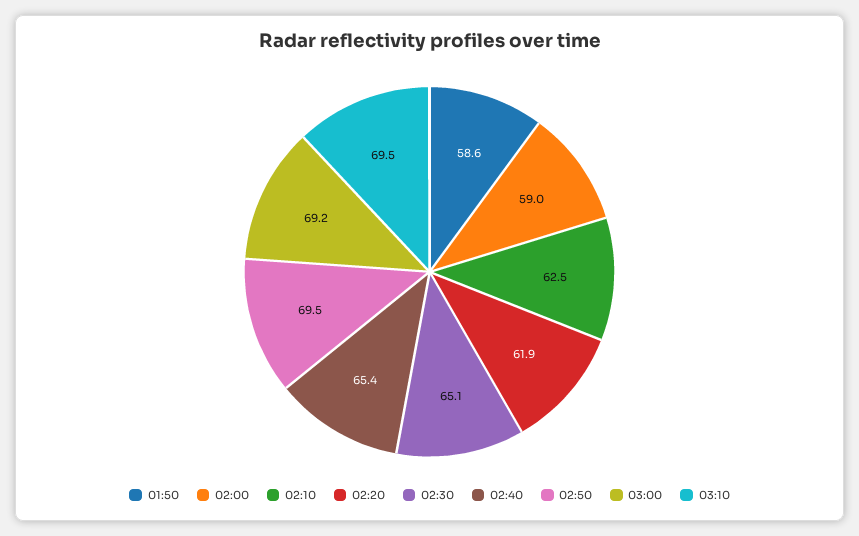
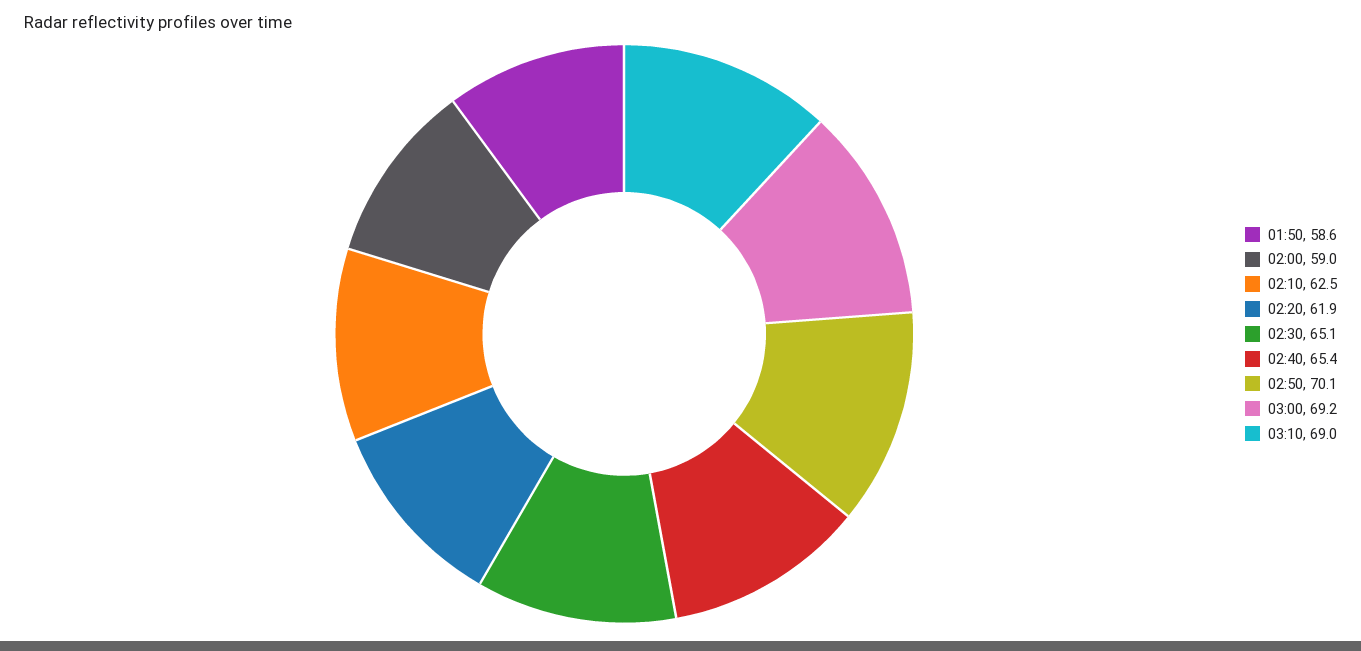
02:50: 69.5 -> 70.1
03:10: 69.5 -> 69

